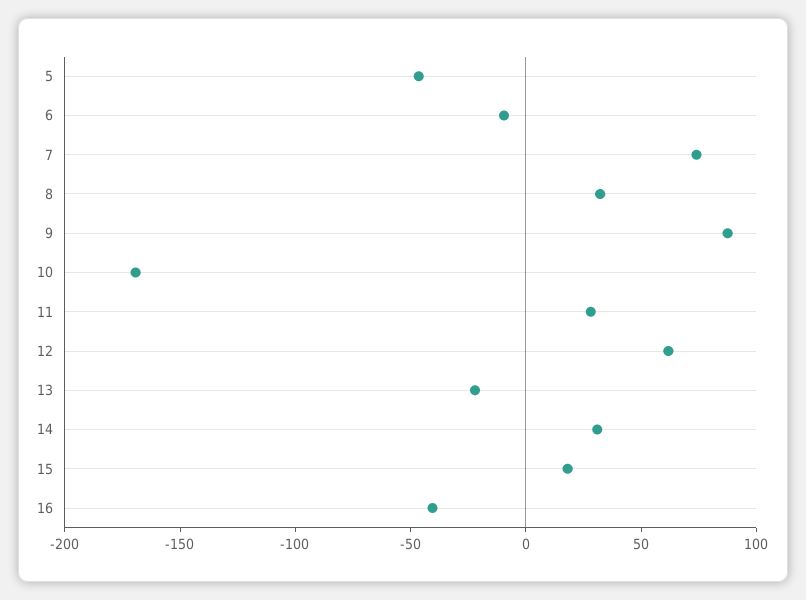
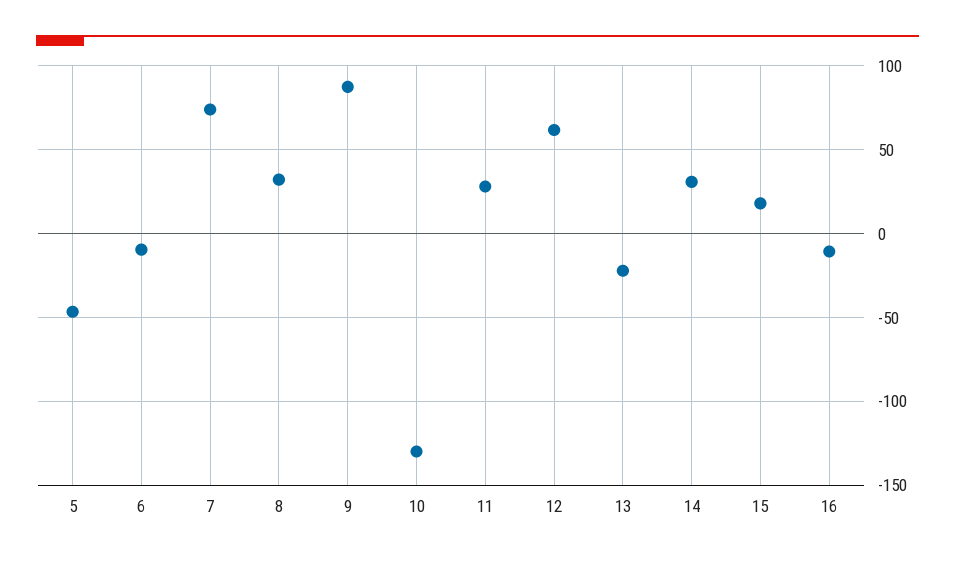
10: -170 -> -130
16: -40 -> -10

